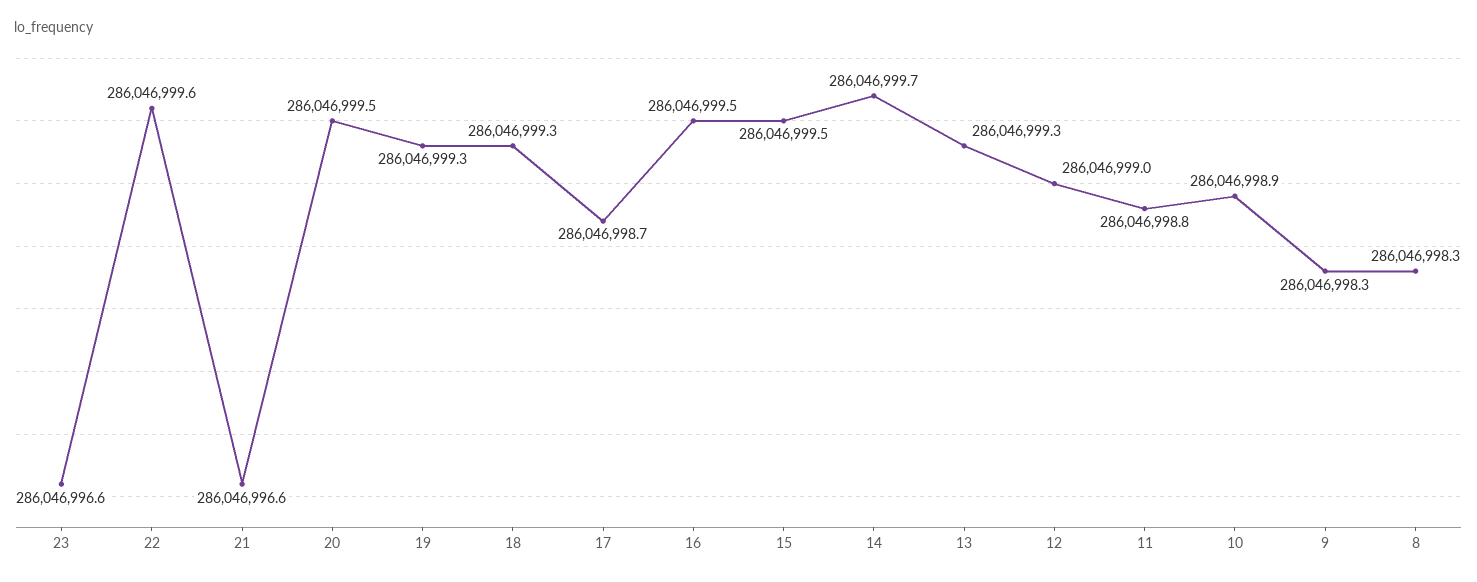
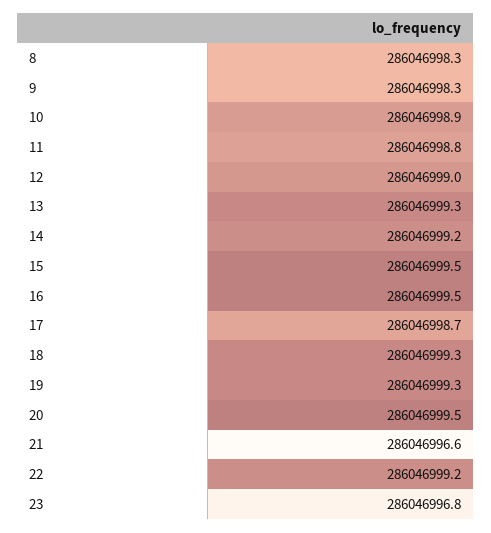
23: 286046996.6 -> 286046996.8
22: 286046999.6 -> 286046999.2
14: 286046999.7 -> 286046999.2

